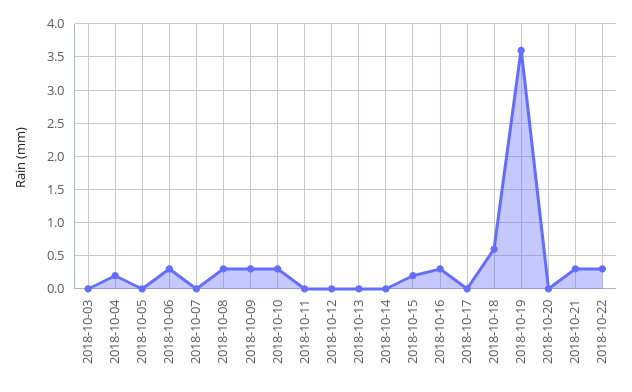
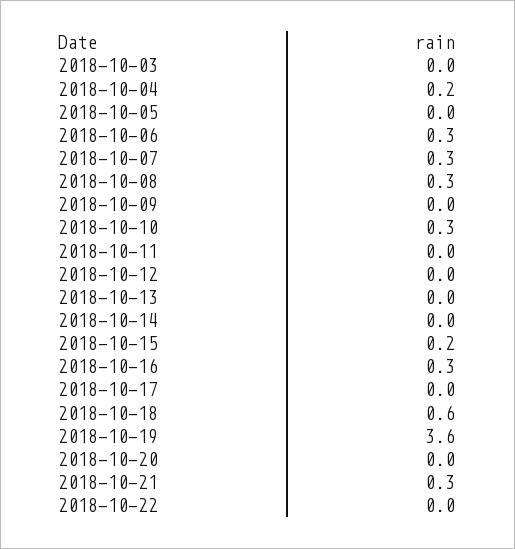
2018-10-07: 0 -> 0.3
2018-10-09: 0.3 -> 0
2018-10-22: 0.3 -> 0

